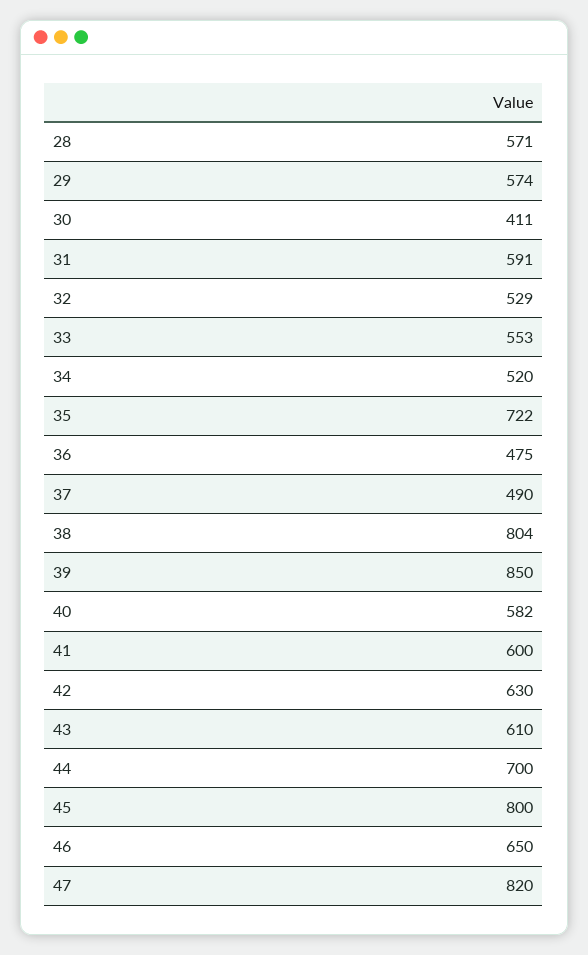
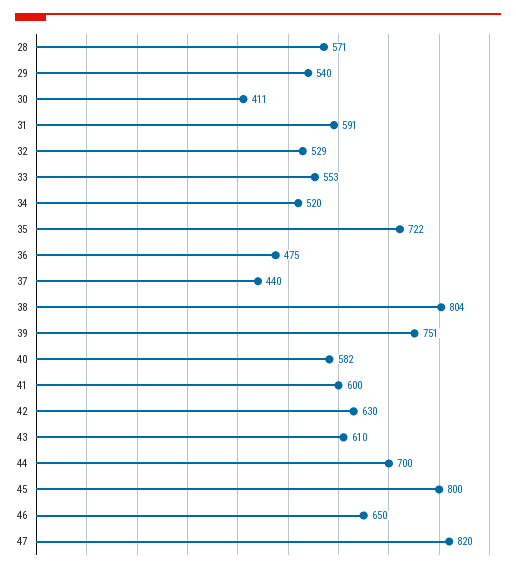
29: 574 -> 540
37: 490 -> 440
39: 850 -> 751

